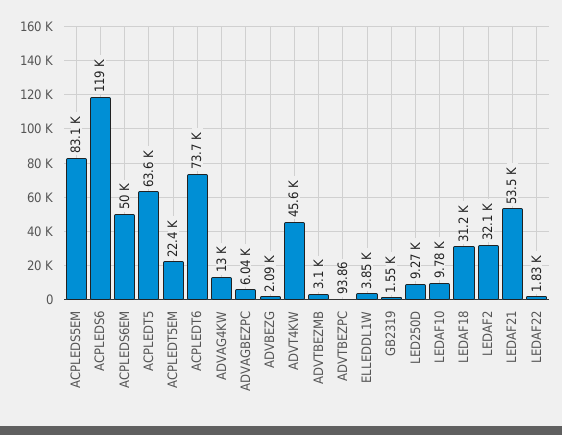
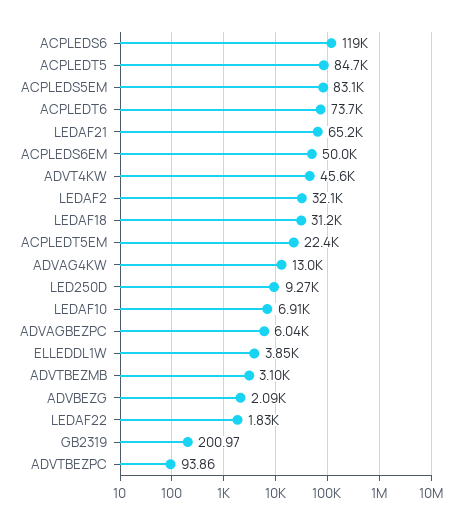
ACPLEDT5: 63600 -> 84700
GB2319: 1550 -> 200.97
LEDAF10: 9780 -> 6910
LEDAF21: 53500 -> 65200

